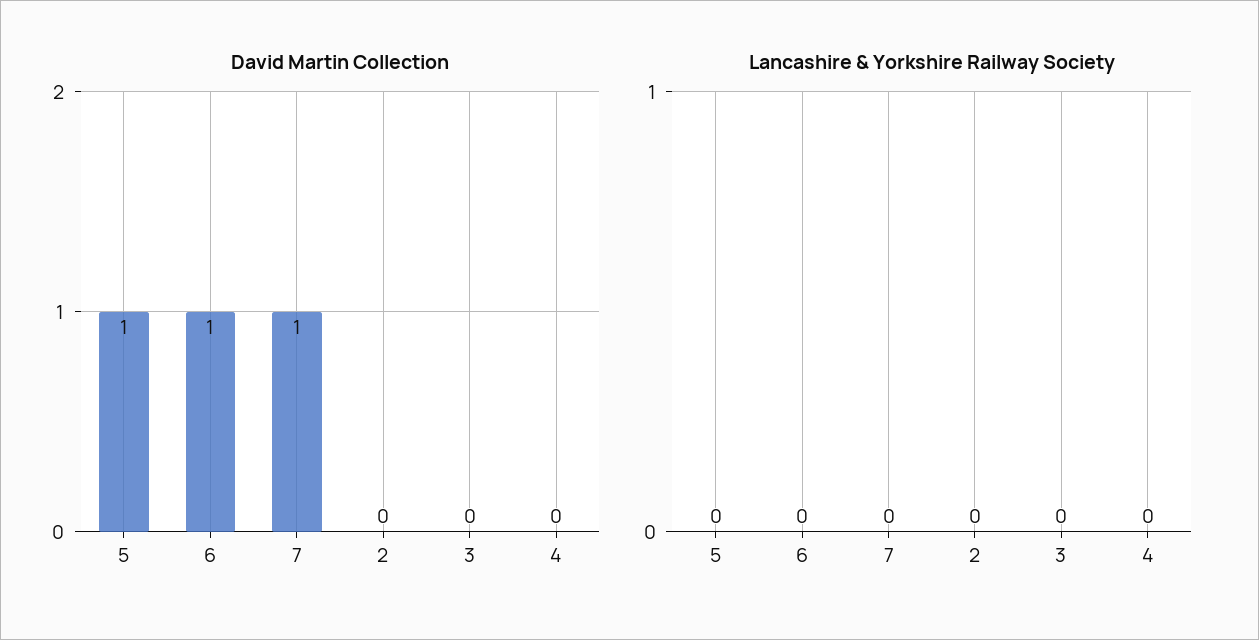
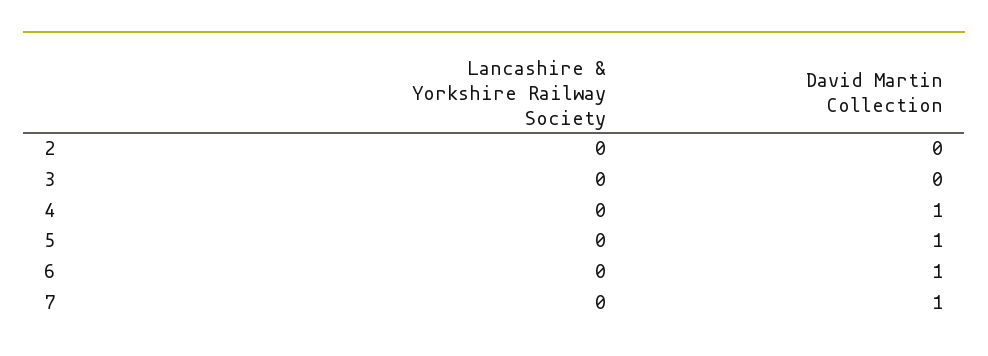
David Martin Collection, 4: 0 -> 1

